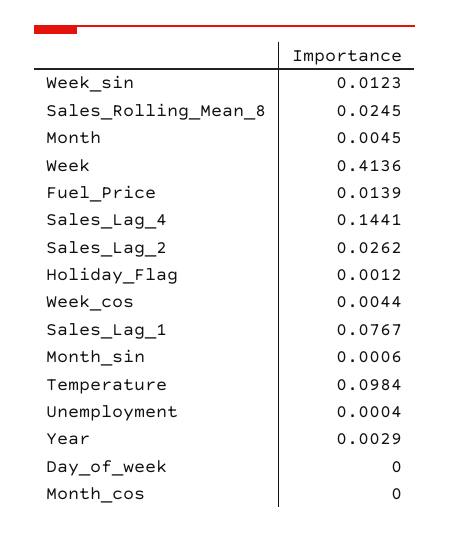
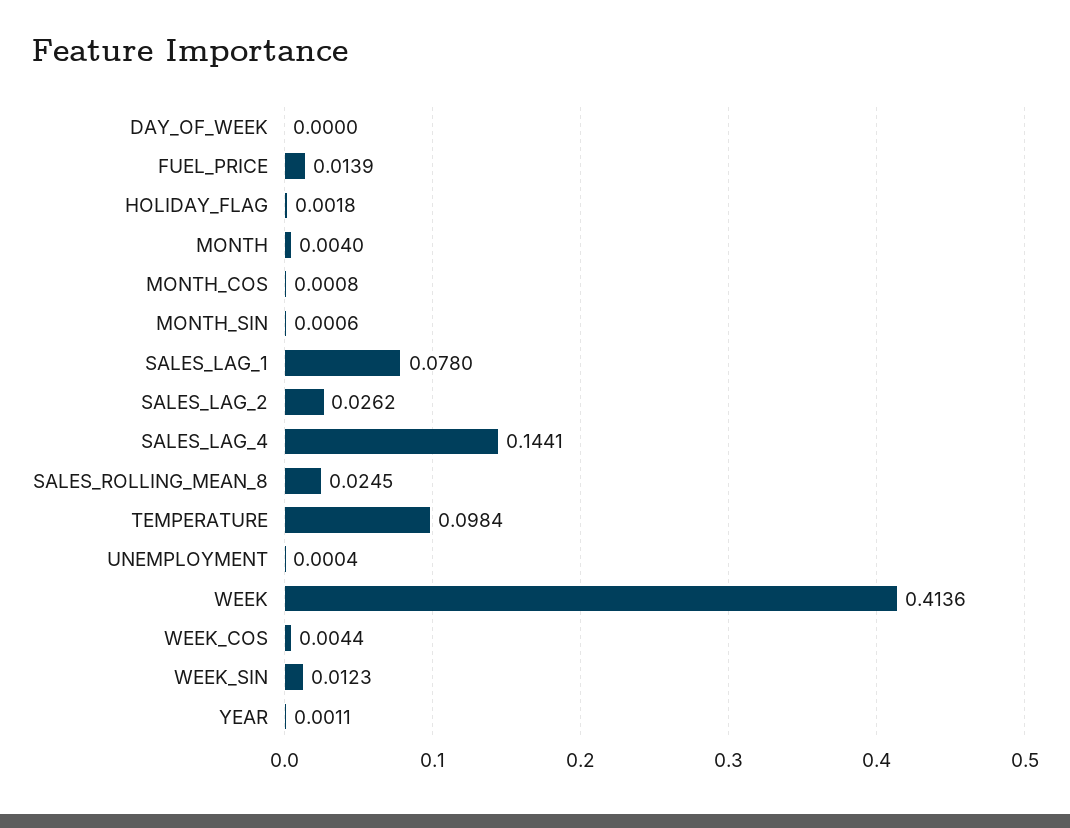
Month: 0.0045 -> 0.004
Holiday_Flag: 0.0012 -> 0.0018
Sales_Lag_1: 0.0767 -> 0.078
Year: 0.0029 -> 0.0011
Month_cos: 0 -> 0.0008

